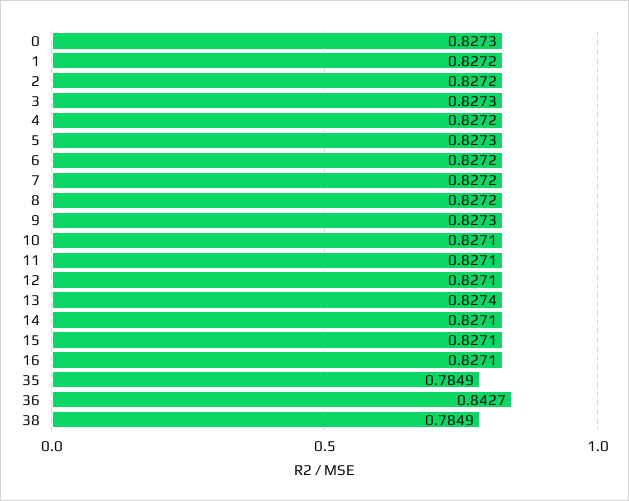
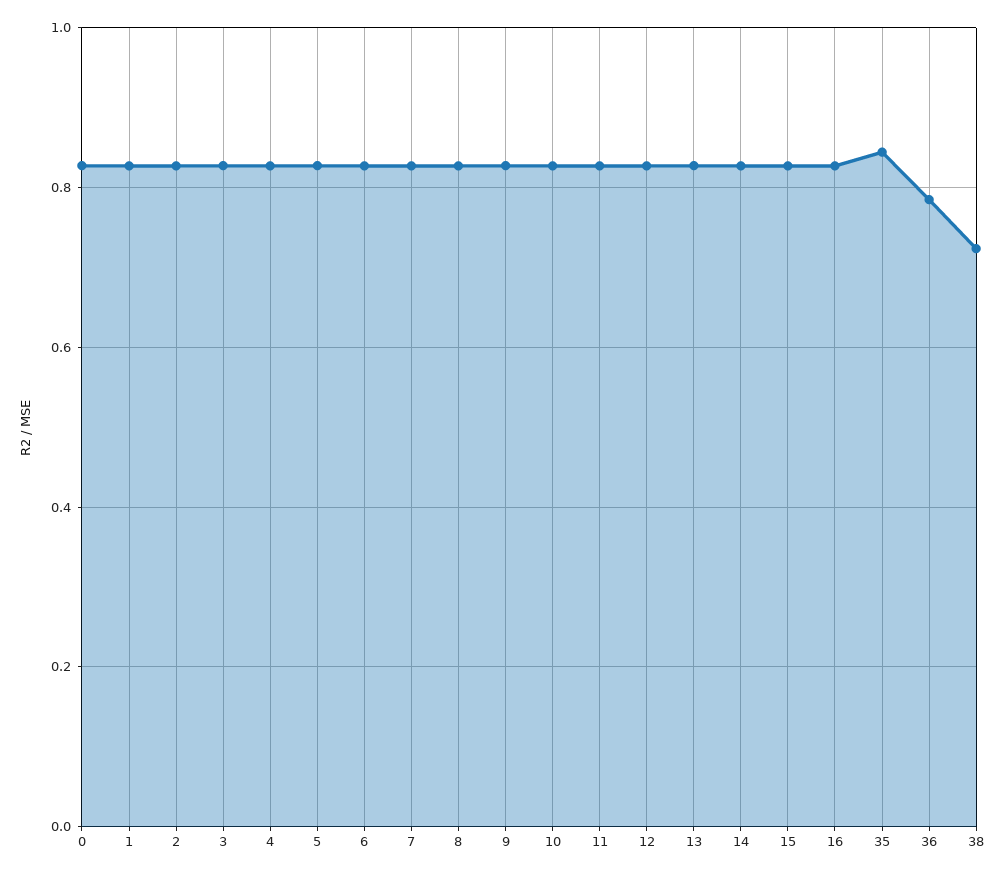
35: 0.7849 -> 0.84
36: 0.8427 -> 0.78
38: 0.7849 -> 0.72

